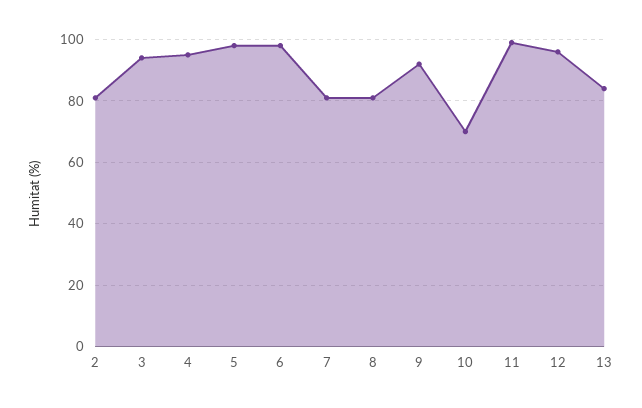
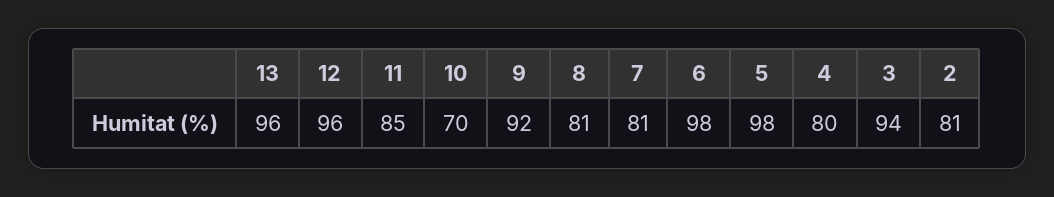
4: 95 -> 80
11: 100 -> 85
13: 85 -> 96

